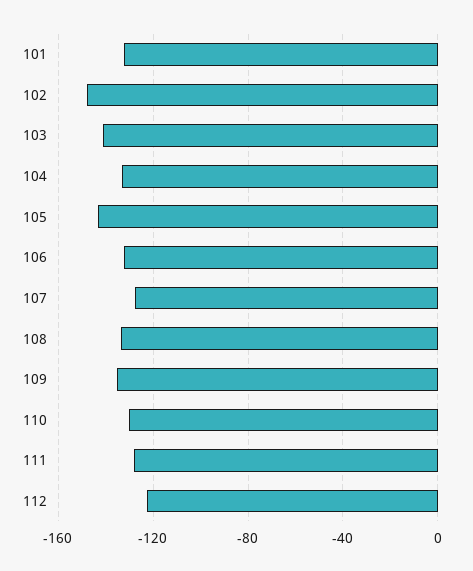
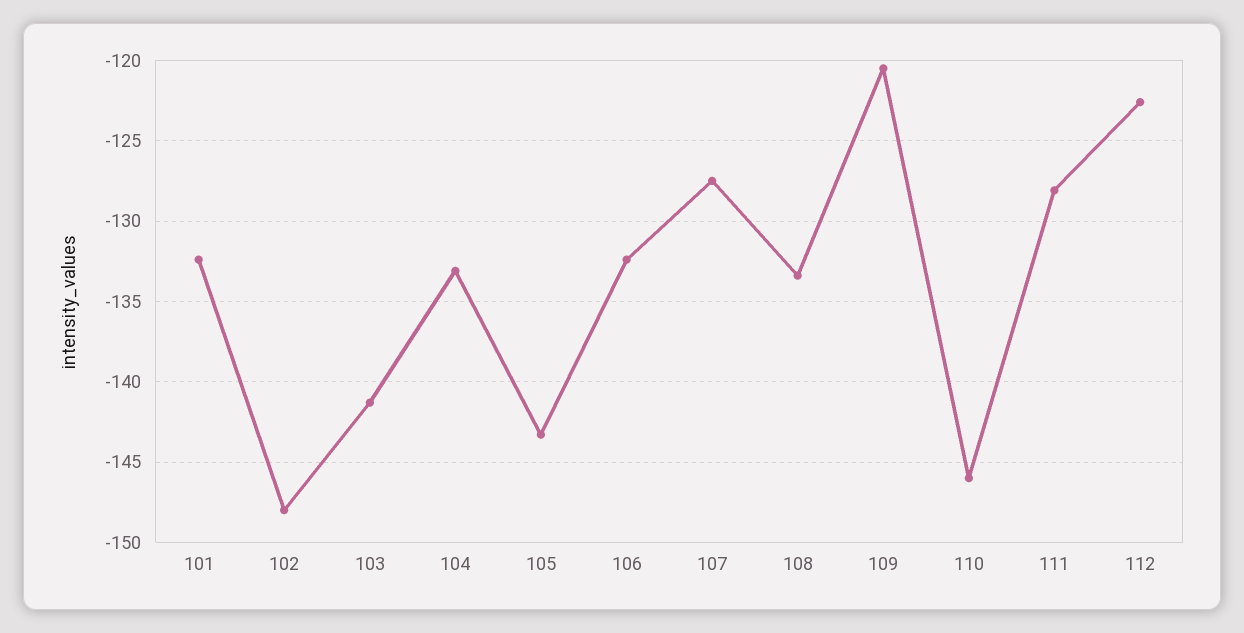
109: -135 -> -120.5
110: -130 -> -146

